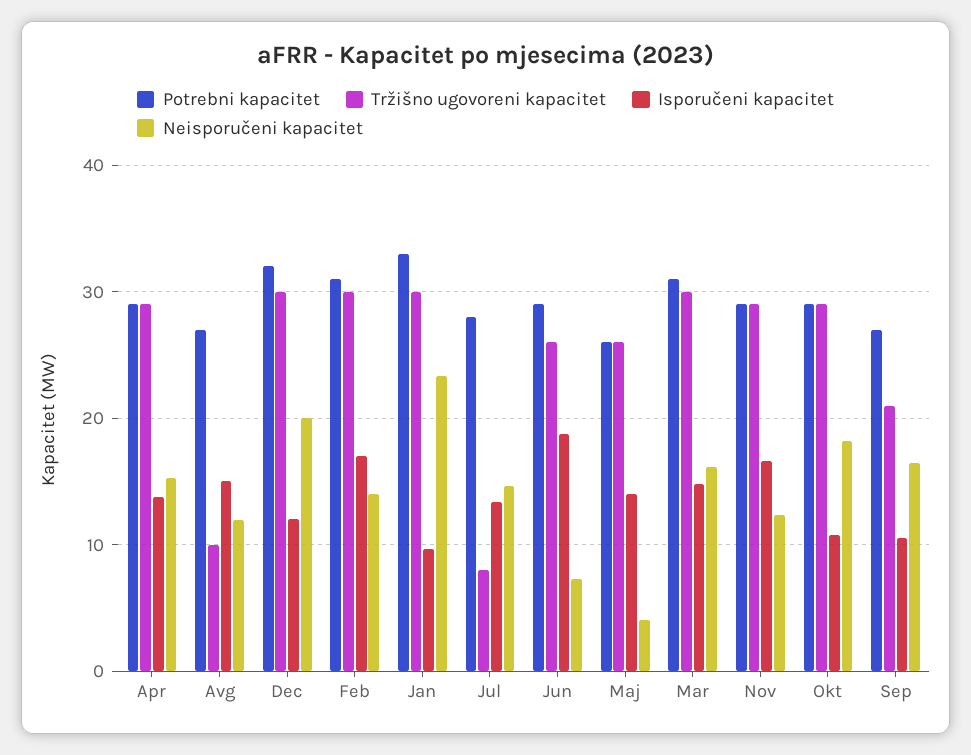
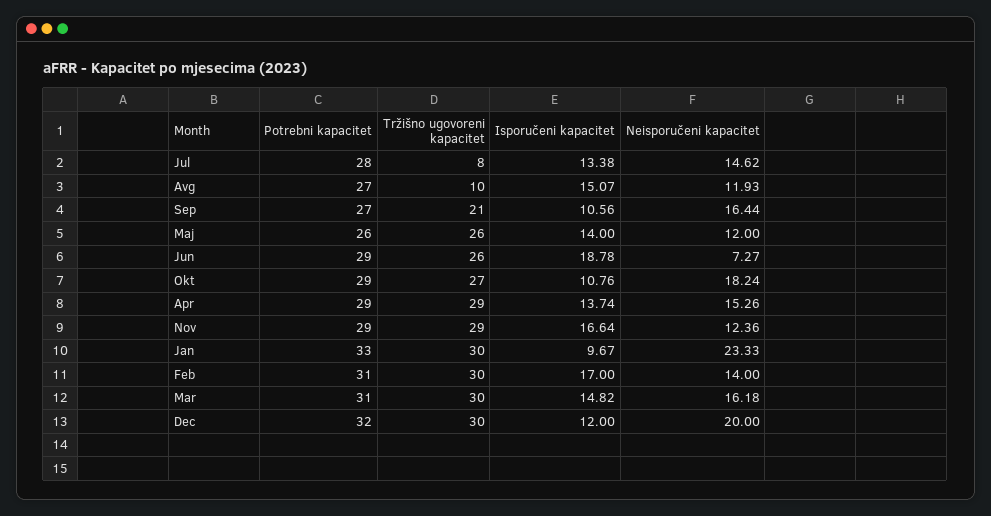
Neisporučeni kapacitet, Maj: 4 -> 12
Tržišno ugovoreni kapacitet, Okt: 29 -> 27

